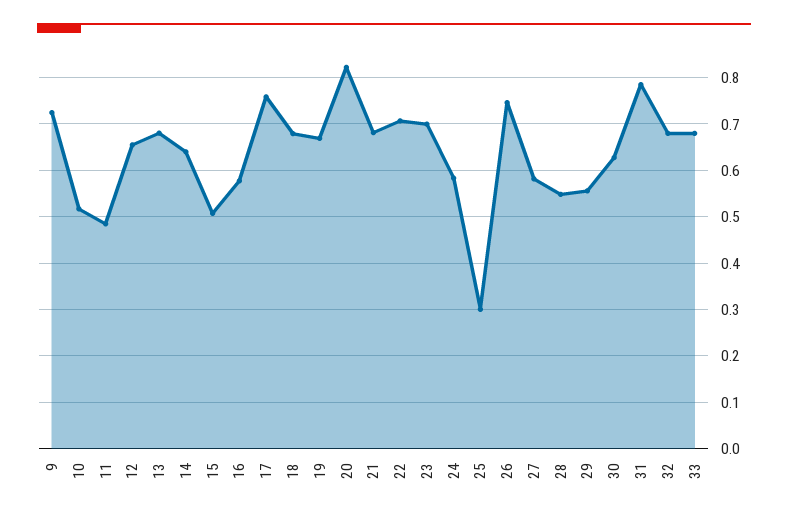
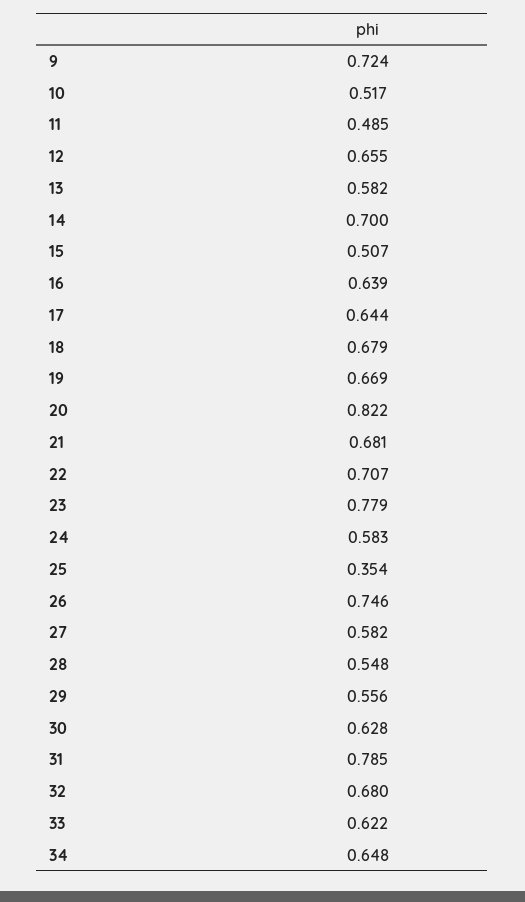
13: 0.68 -> 0.582
14: 0.64 -> 0.7
16: 0.58 -> 0.639
17: 0.76 -> 0.644
23: 0.7 -> 0.779
25: 0.3 -> 0.354
33: 0.68 -> 0.622
34: none -> 0.648

